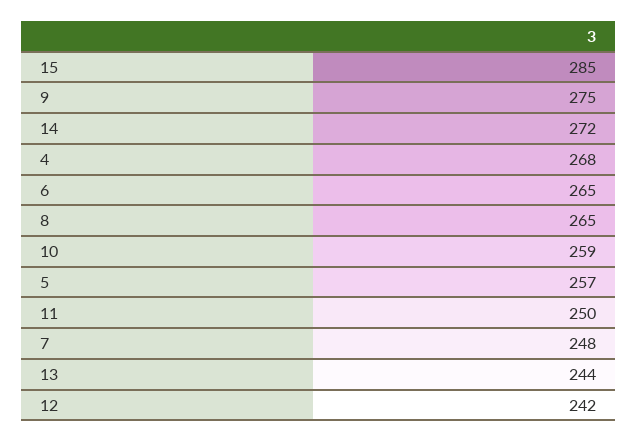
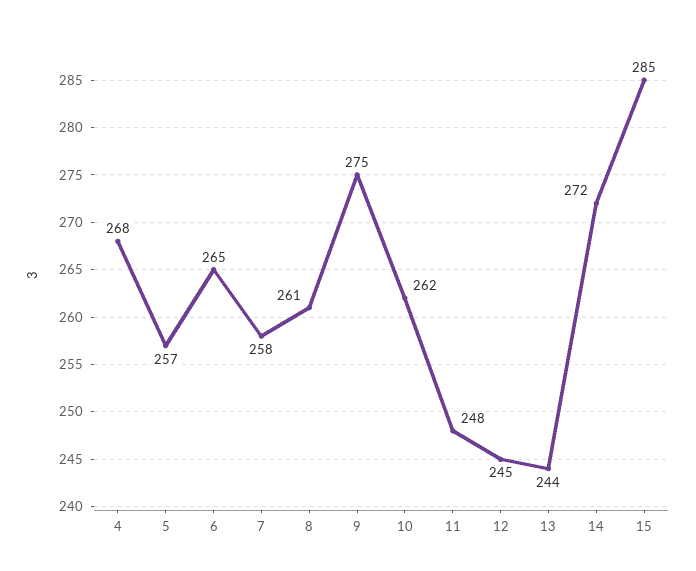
8: 265 -> 261
10: 259 -> 262
11: 250 -> 248
7: 248 -> 258
12: 242 -> 245

